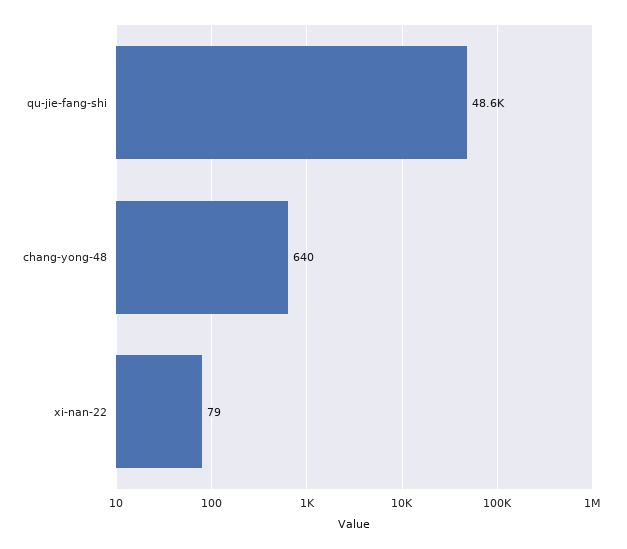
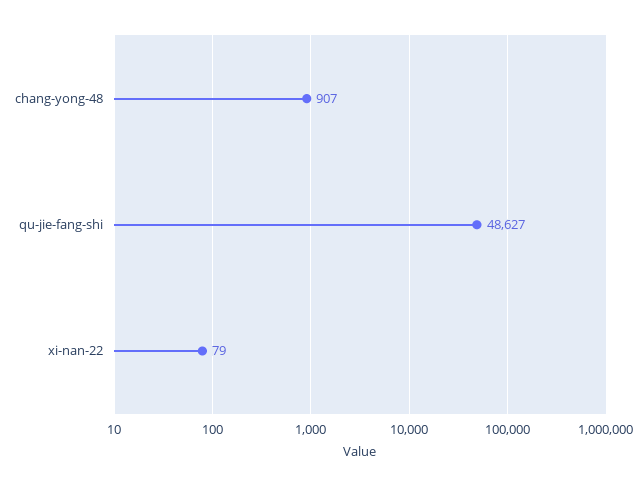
chang-yong-48: 640 -> 907

